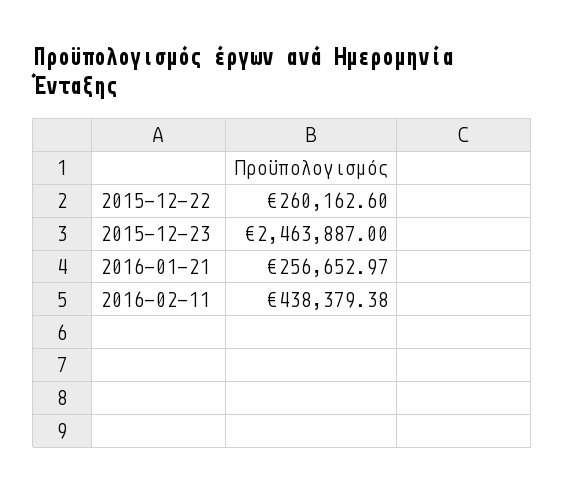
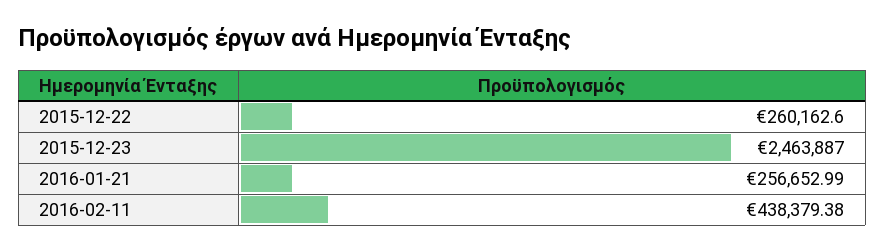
2016-01-21: 256652.97 -> 256652.99

